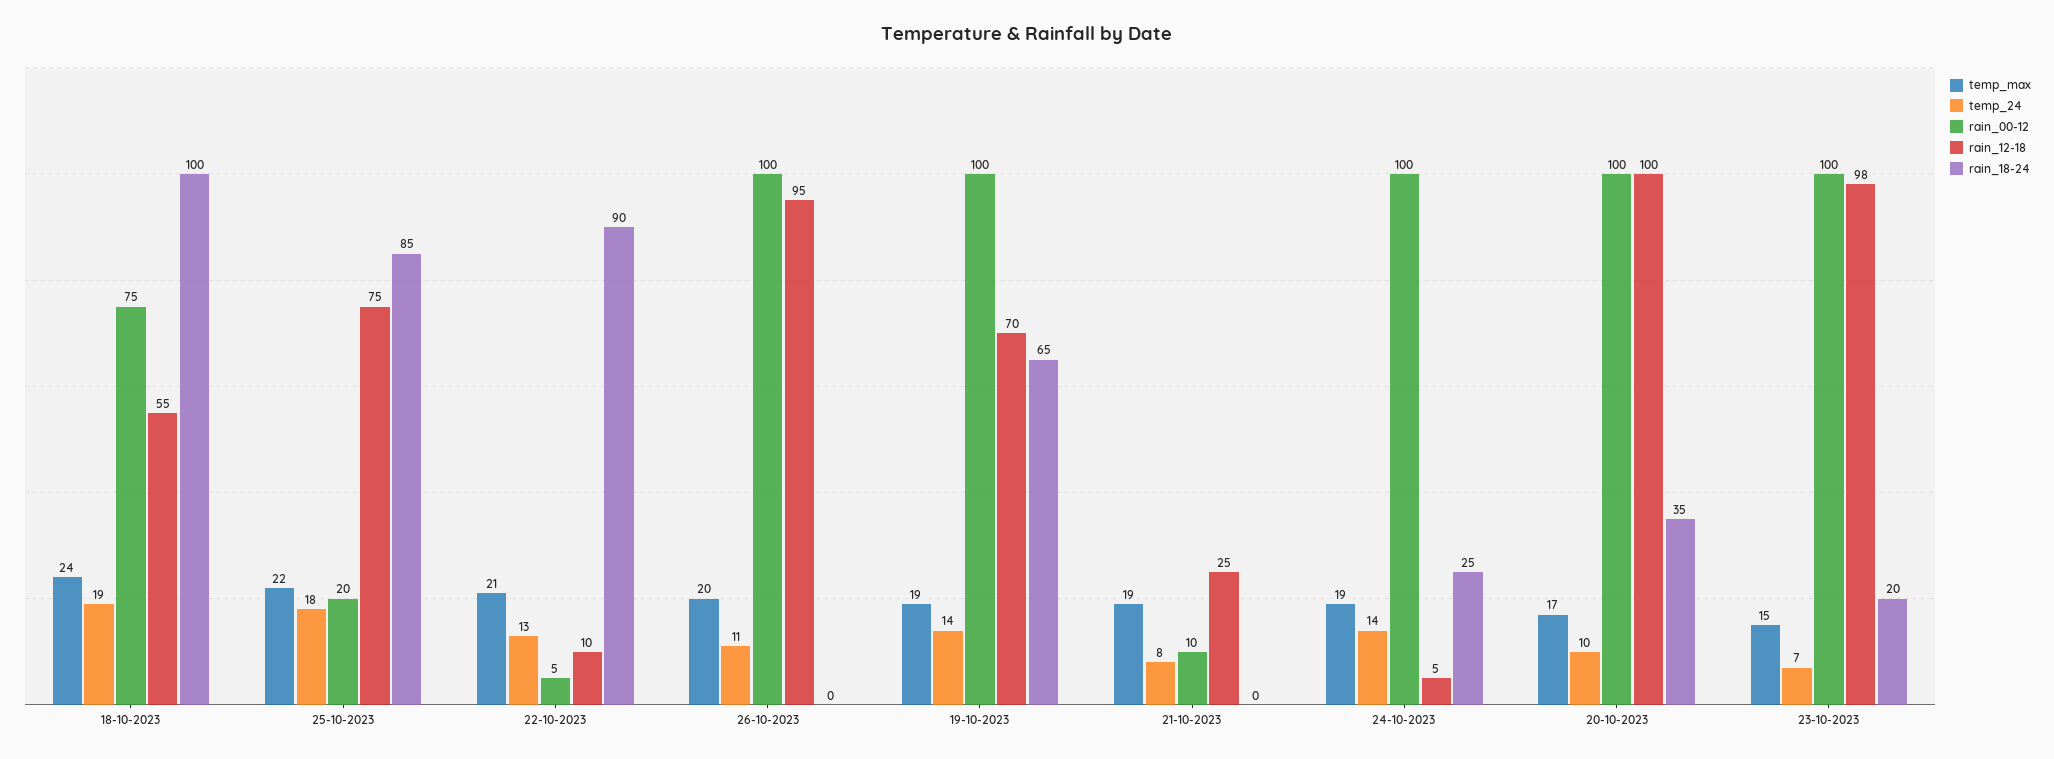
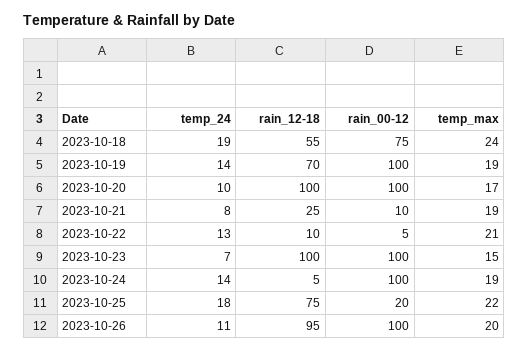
rain_18-24, 18-10-2023: 100 -> none
rain_18-24, 25-10-2023: 85 -> none
rain_18-24, 22-10-2023: 90 -> none
rain_18-24, 26-10-2023: 0 -> none
rain_18-24, 19-10-2023: 65 -> none
rain_18-24, 21-10-2023: 0 -> none
rain_18-24, 24-10-2023: 25 -> none
rain_18-24, 20-10-2023: 35 -> none
rain_12-18, 23-10-2023: 98 -> 100
rain_18-24, 23-10-2023: 20 -> none

